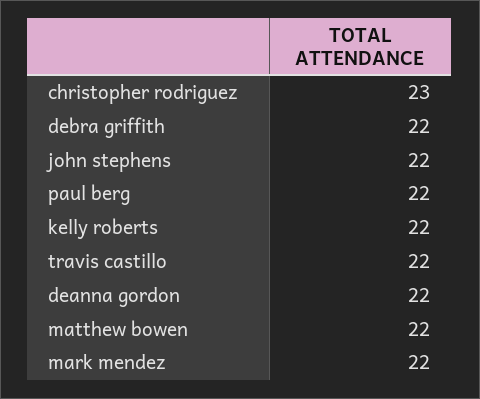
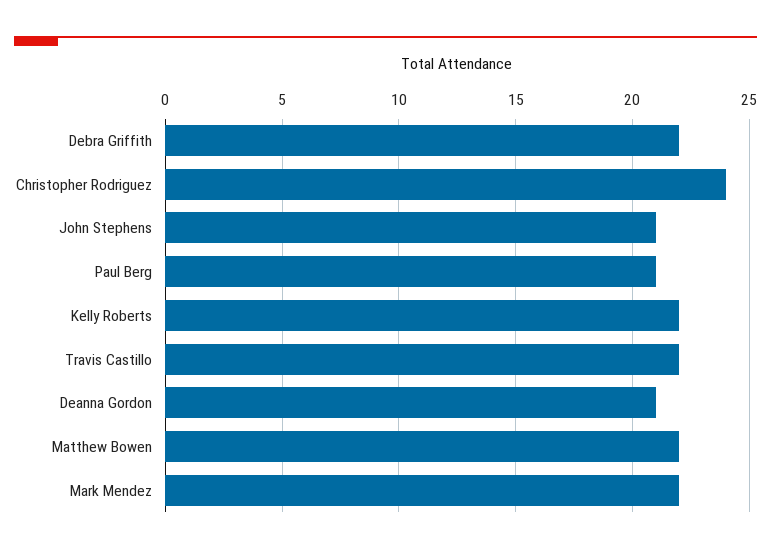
christopher rodriguez: 23 -> 24
john stephens: 22 -> 21
paul berg: 22 -> 21
deanna gordon: 22 -> 21

